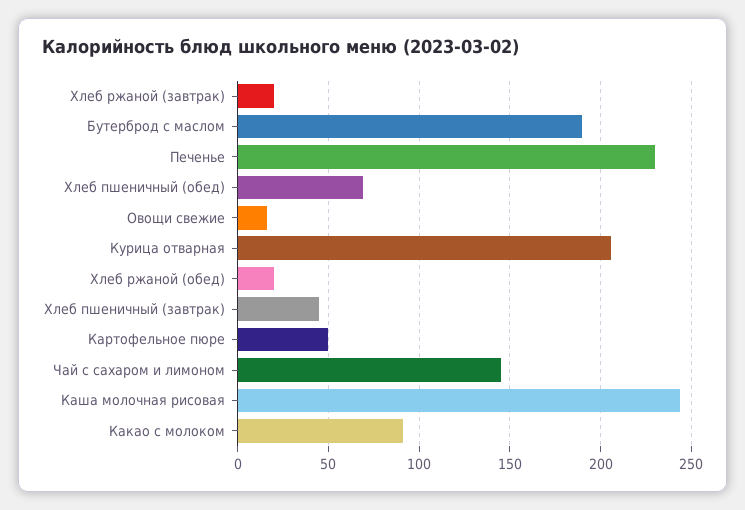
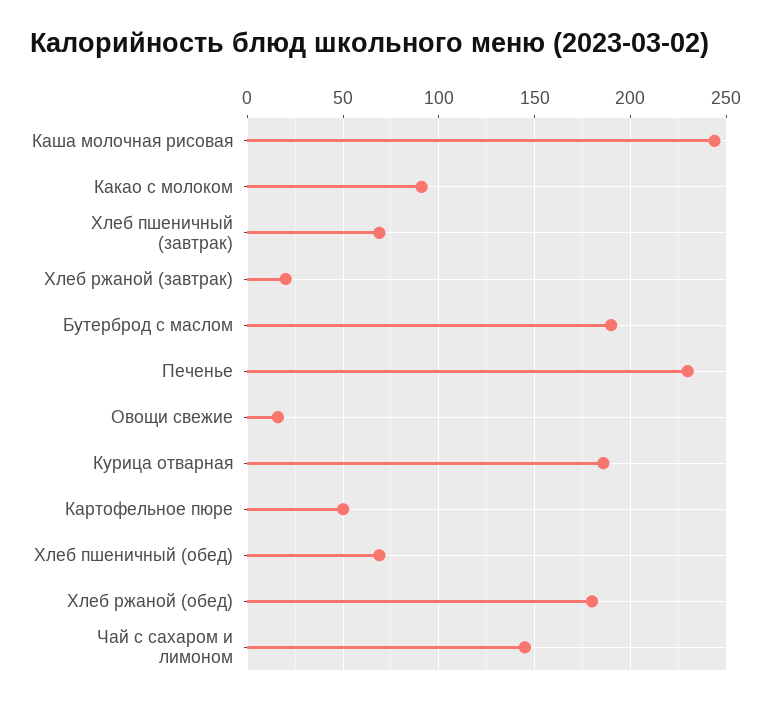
Курица отварная: 205 -> 185
Хлеб ржаной (обед): 20 -> 180
Хлеб пшеничный (завтрак): 45 -> 70

